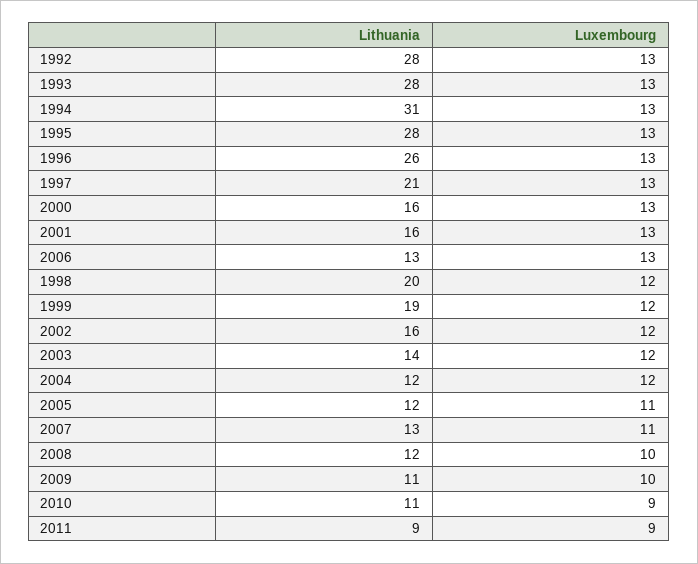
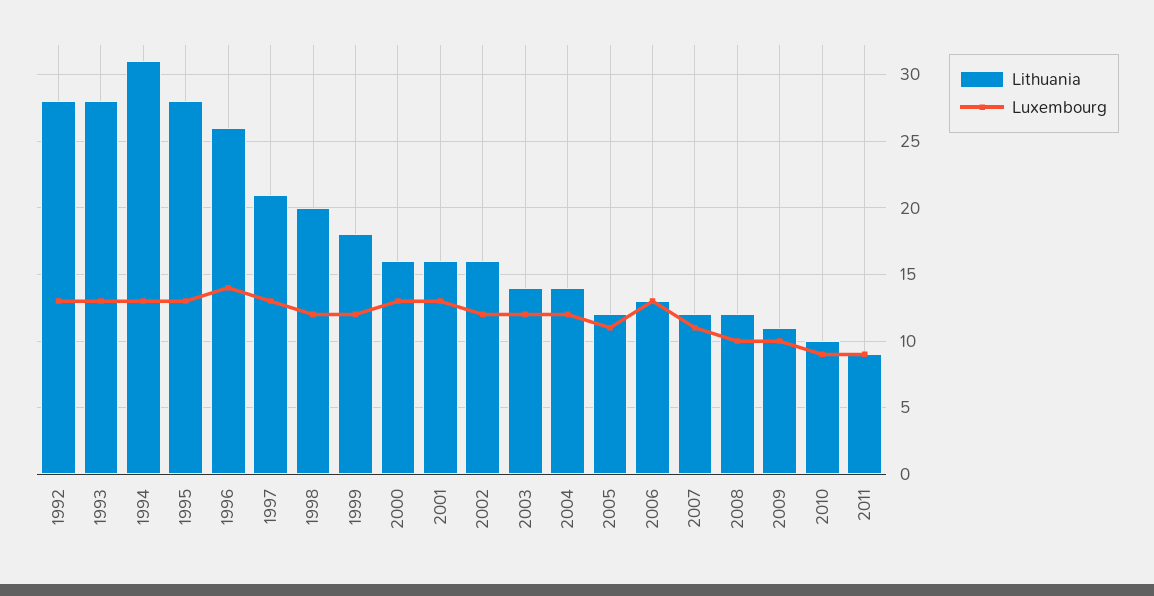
Luxembourg, 1996: 13 -> 14
Lithuania, 1999: 19 -> 18
Lithuania, 2004: 12 -> 14
Lithuania, 2007: 13 -> 12
Lithuania, 2010: 11 -> 10

